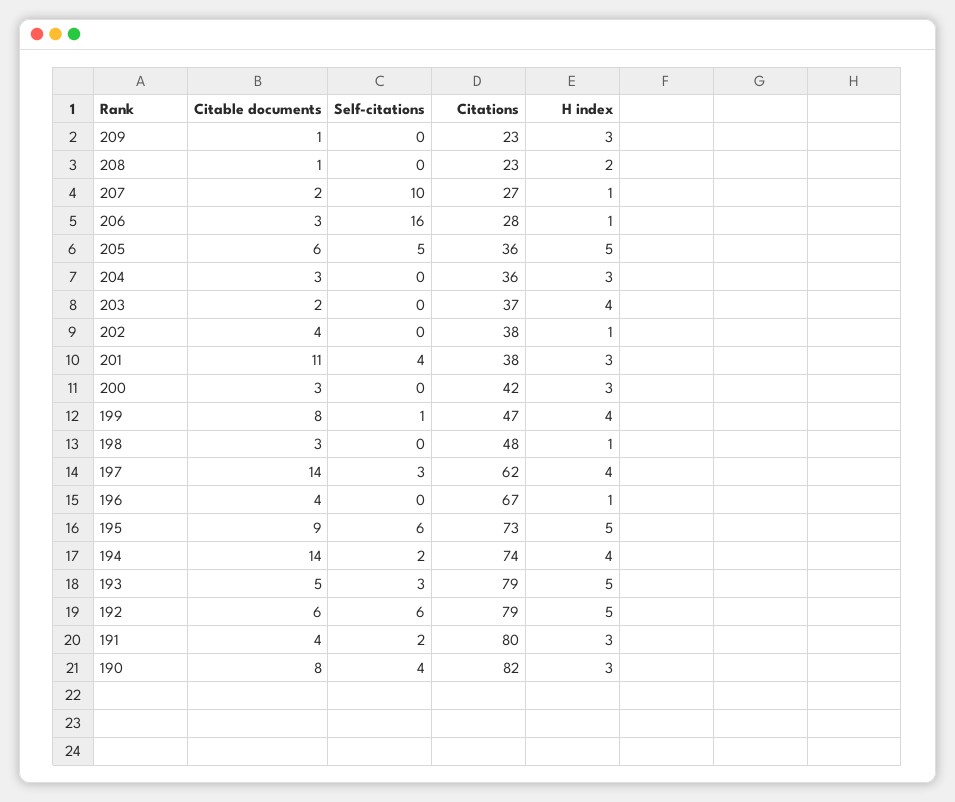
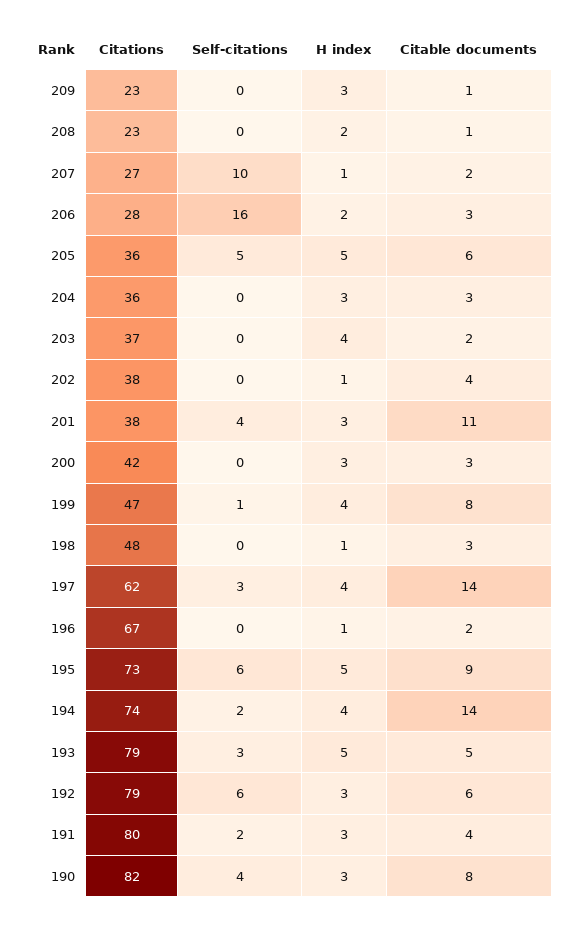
H index, 206: 1 -> 2
Citable documents, 196: 4 -> 2
H index, 192: 5 -> 3

